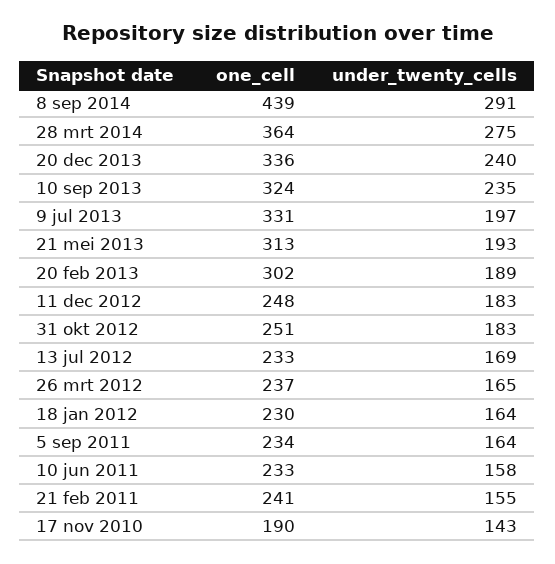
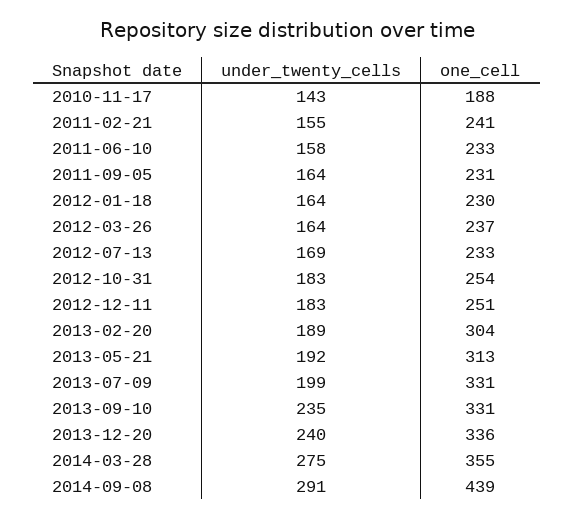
one_cell, 28 mrt 2014: 364 -> 355
one_cell, 10 sep 2013: 324 -> 331
under_twenty_cells, 9 jul 2013: 197 -> 199
under_twenty_cells, 21 mei 2013: 193 -> 192
one_cell, 20 feb 2013: 302 -> 304
one_cell, 11 dec 2012: 248 -> 251
one_cell, 31 okt 2012: 251 -> 254
under_twenty_cells, 26 mrt 2012: 165 -> 164
one_cell, 5 sep 2011: 234 -> 231
one_cell, 17 nov 2010: 190 -> 188

